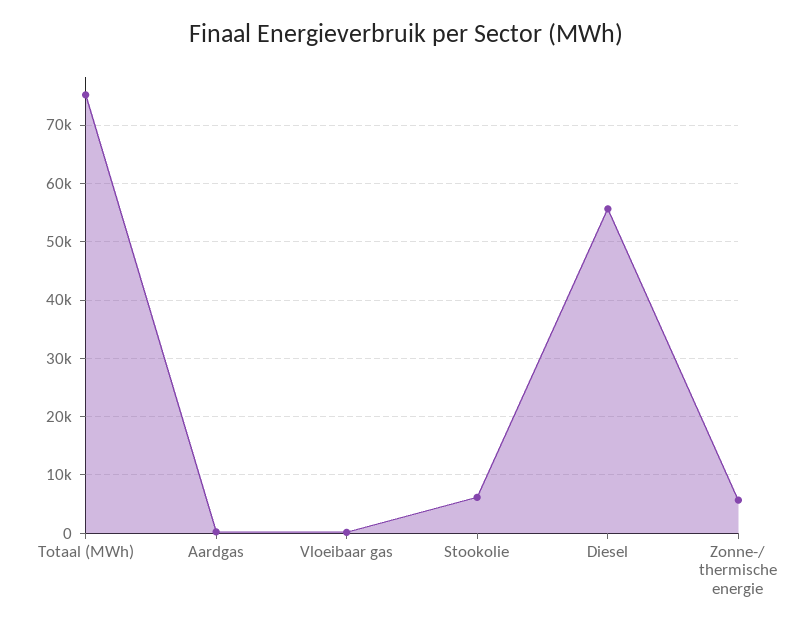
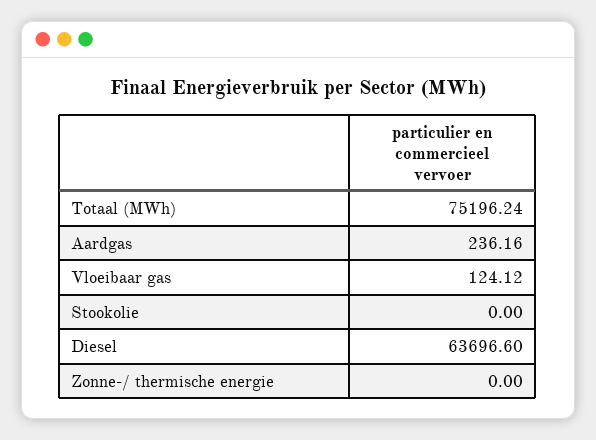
Stookolie: 6000 -> 0
Diesel: 56000 -> 63696.6
Zonne-/ thermische energie: 6000 -> 0

